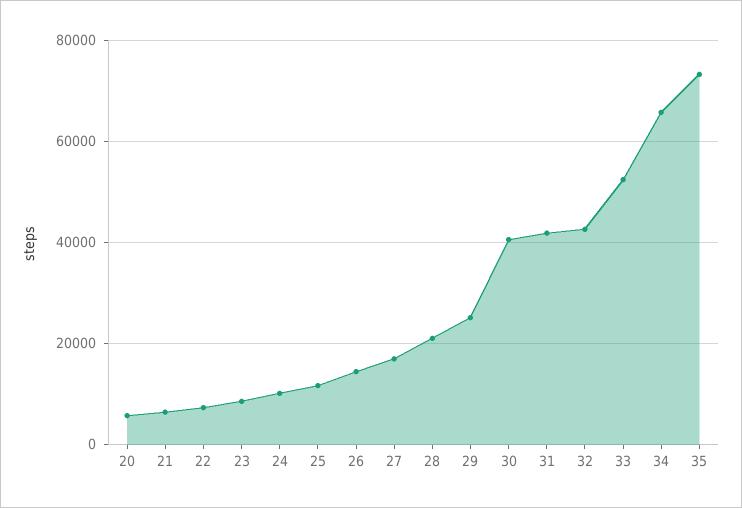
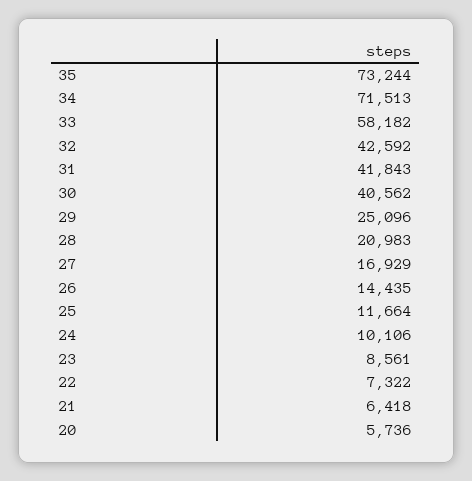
33: 52000 -> 58182
34: 66000 -> 71513

